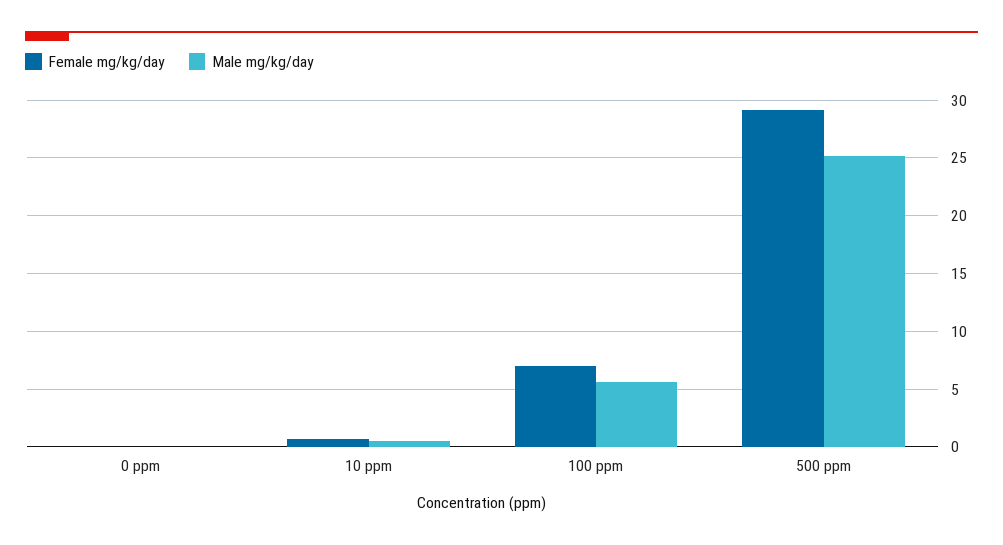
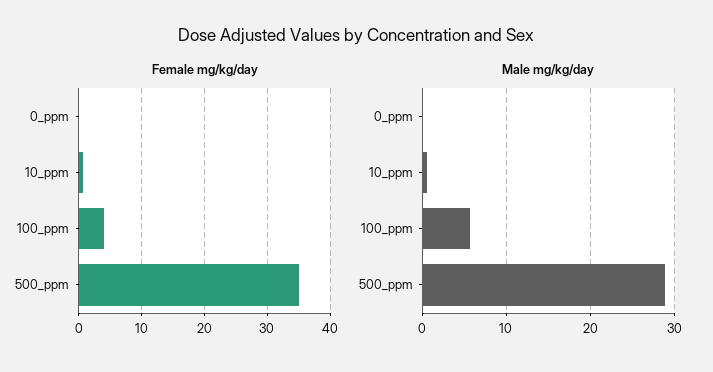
Female mg/kg/day, 100 ppm: 7 -> 4
Female mg/kg/day, 500 ppm: 29 -> 35
Male mg/kg/day, 500 ppm: 25 -> 29

